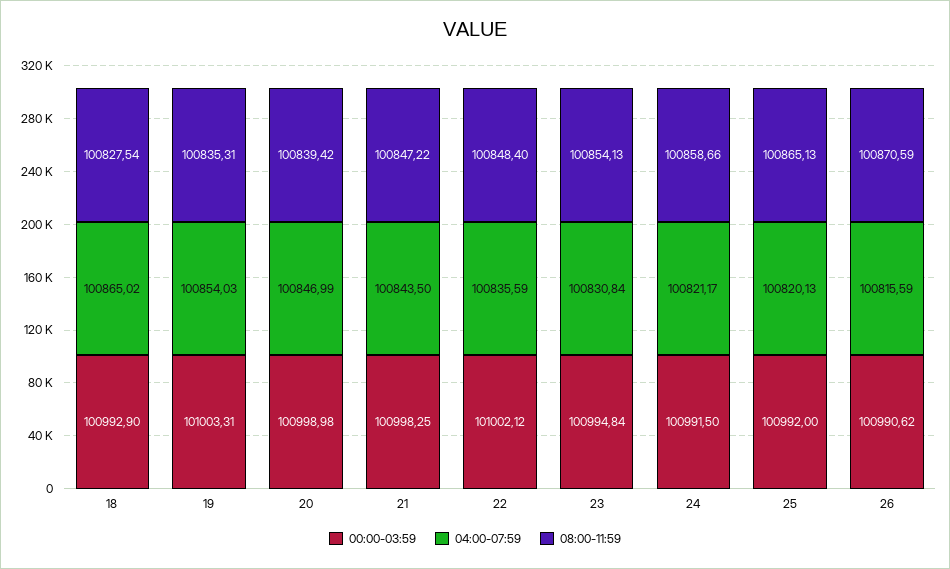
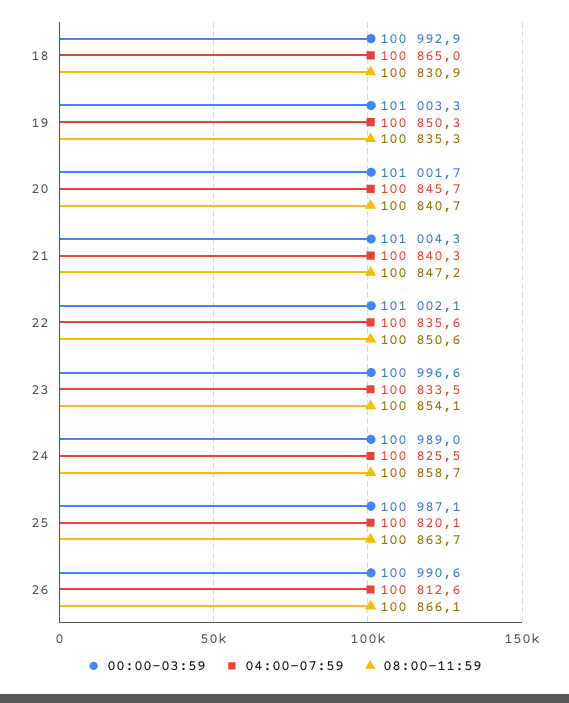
08:00-11:59, 18: 100827.54 -> 100830.9
04:00-07:59, 19: 100854.03 -> 100850.3
00:00-03:59, 20: 100998.98 -> 101001.7
04:00-07:59, 20: 100846.99 -> 100845.7
08:00-11:59, 20: 100839.42 -> 100840.7
00:00-03:59, 21: 100998.25 -> 101004.3
04:00-07:59, 21: 100843.5 -> 100840.3
08:00-11:59, 22: 100848.4 -> 100850.6
00:00-03:59, 23: 100994.84 -> 100996.6
04:00-07:59, 23: 100830.84 -> 100833.5
00:00-03:59, 24: 100991.5 -> 100989
04:00-07:59, 24: 100821.17 -> 100825.5
00:00-03:59, 25: 100992 -> 100987.1
08:00-11:59, 25: 100865.13 -> 100863.7
04:00-07:59, 26: 100815.59 -> 100812.6
08:00-11:59, 26: 100870.59 -> 100866.1

